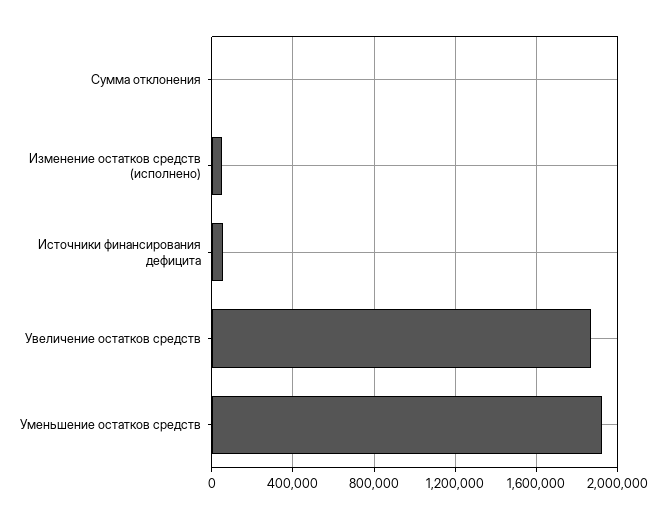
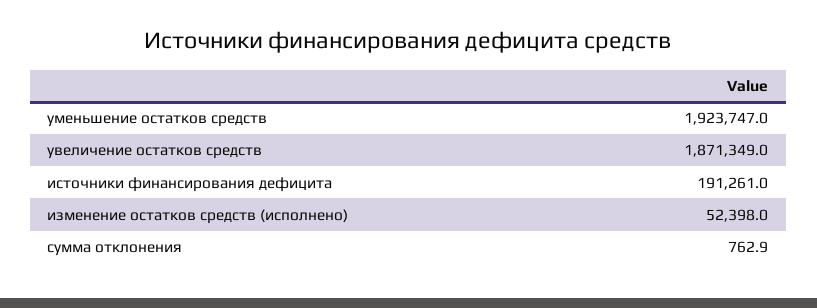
Источники финансирования дефицита: 50000 -> 191261

